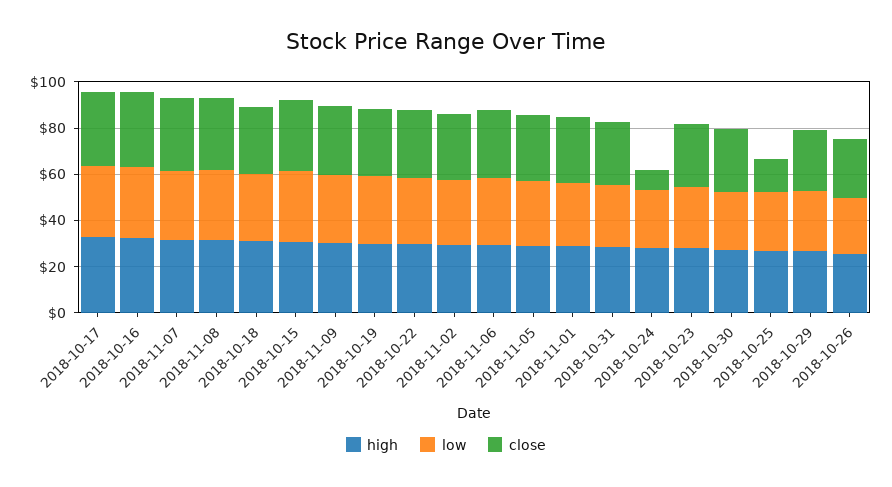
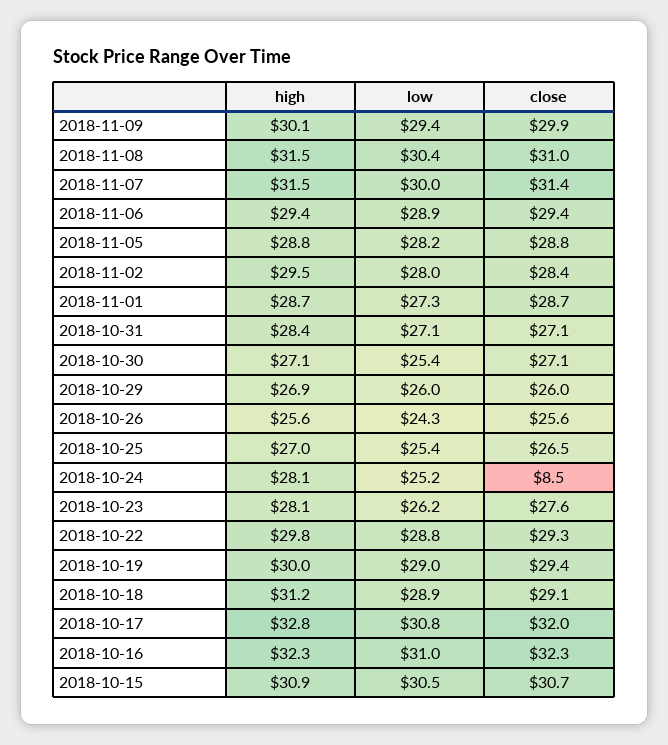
close, 2018-10-25: 15 -> 26.5

